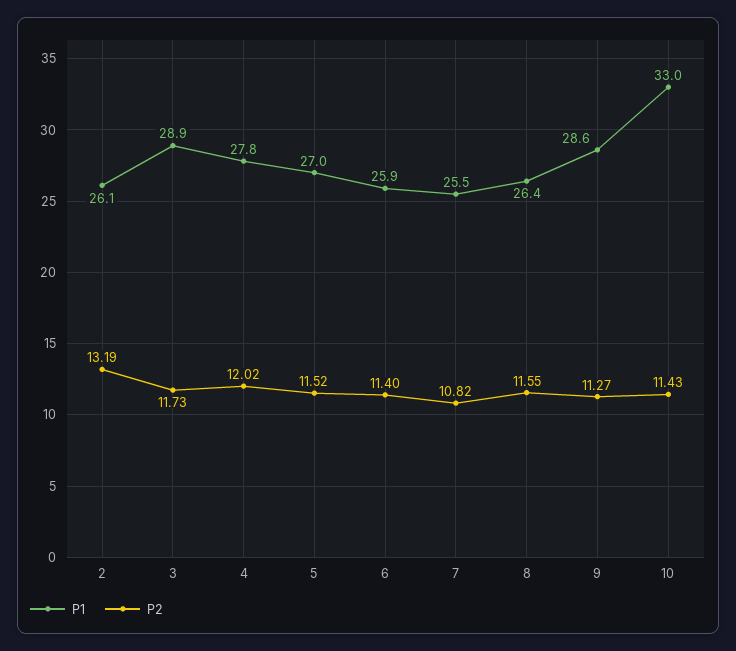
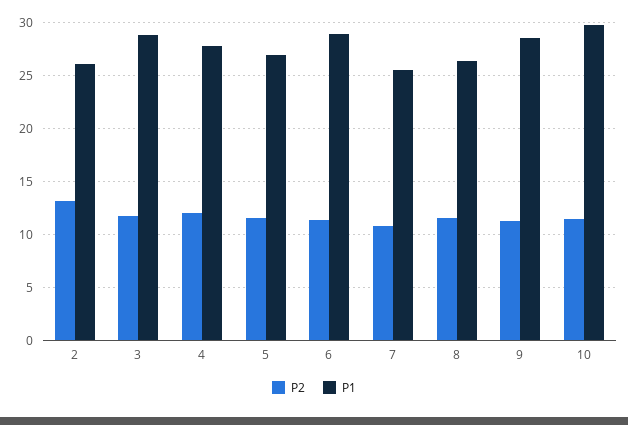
P1, 6: 25.9 -> 29
P1, 10: 33 -> 30

